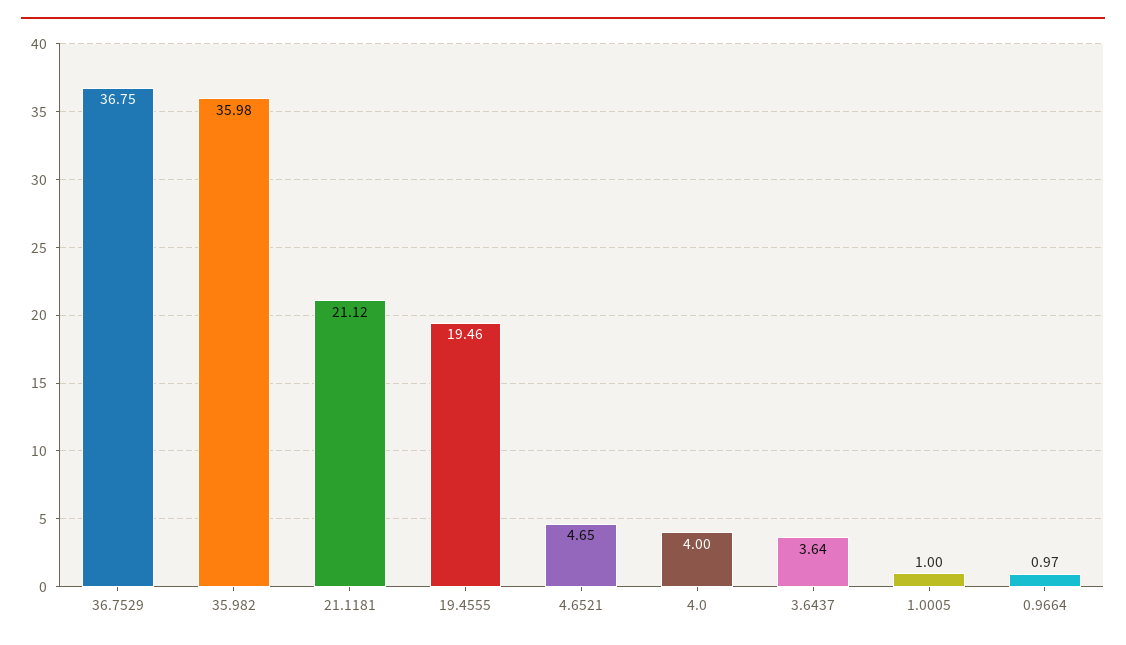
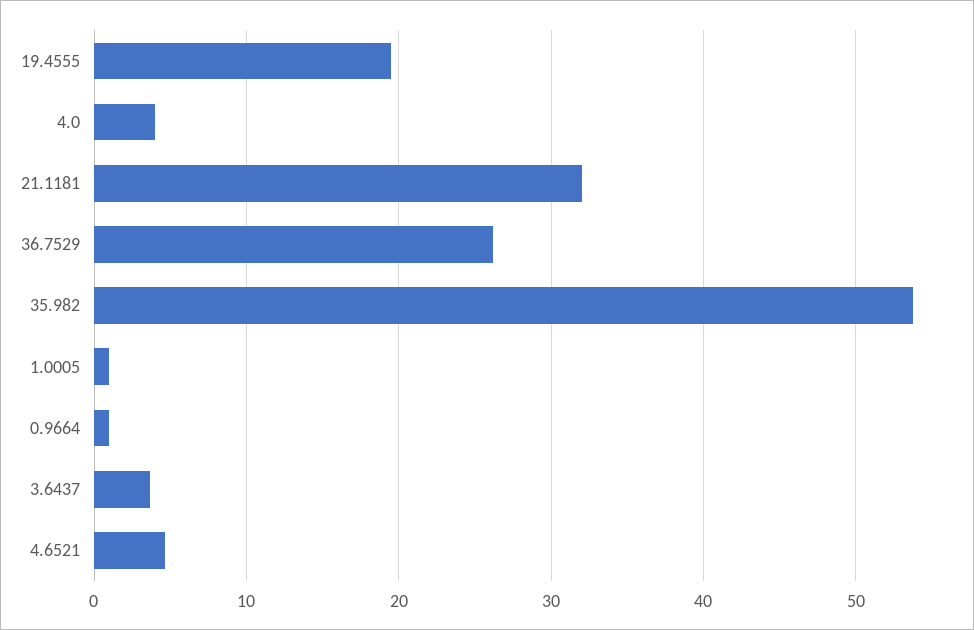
36.7529: 36.75 -> 26
35.982: 35.98 -> 54
21.1181: 21.12 -> 32

